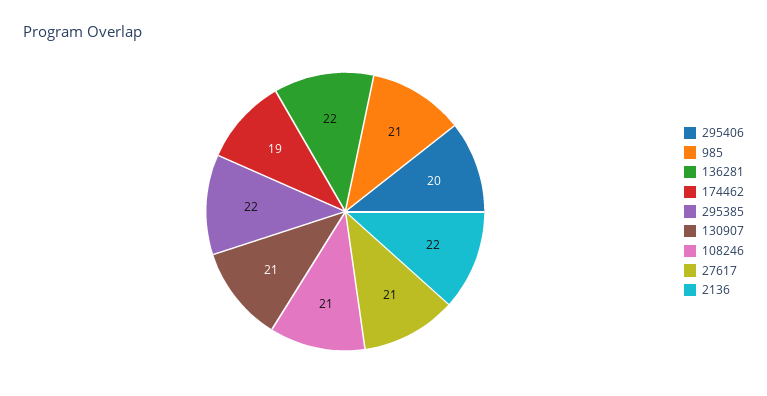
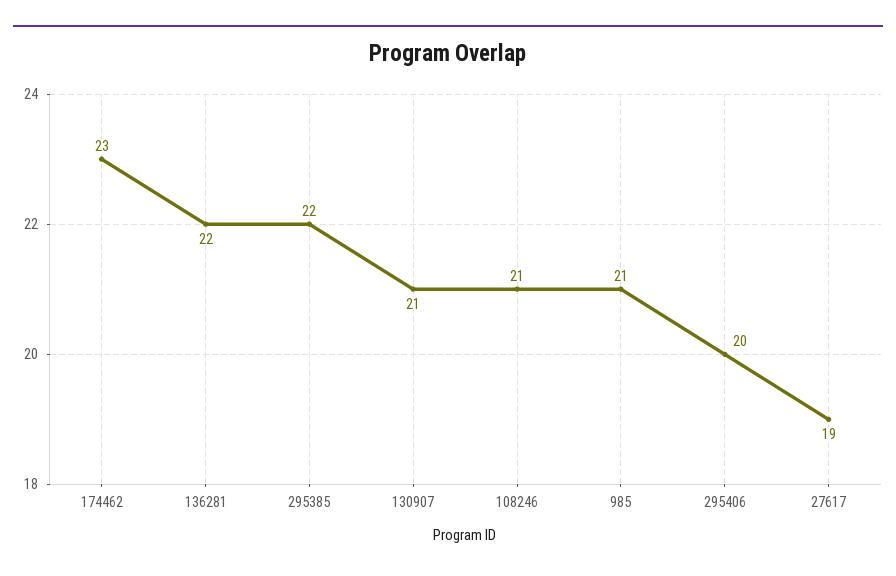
174462: 19 -> 23
27617: 21 -> 19
2136: 22 -> none

